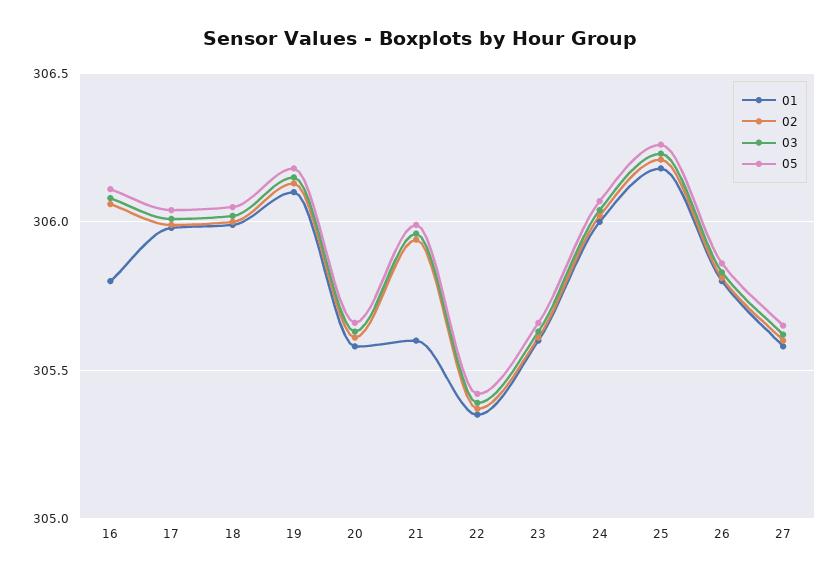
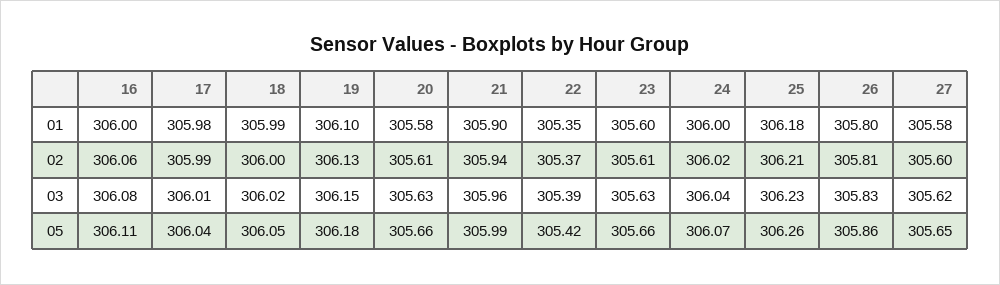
01, 16: 305.8 -> 306
01, 21: 305.6 -> 305.9

